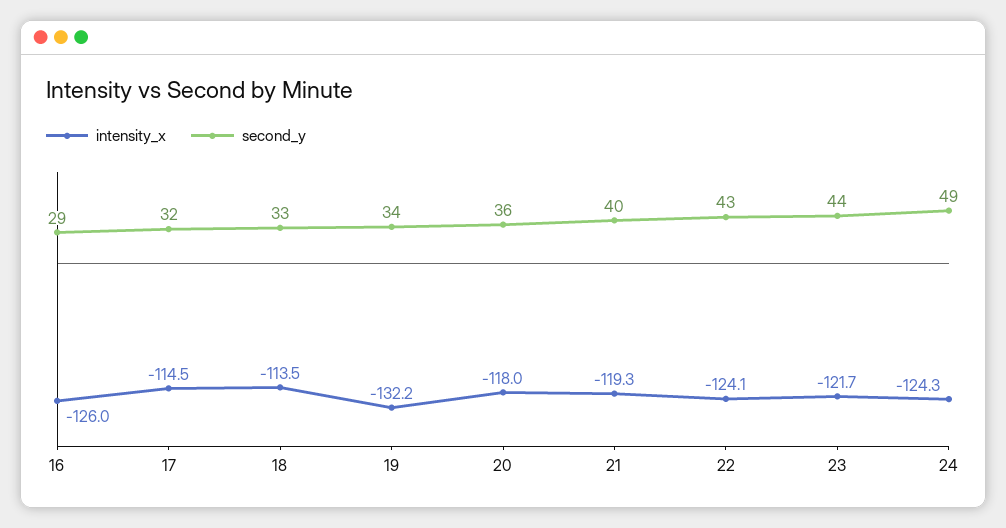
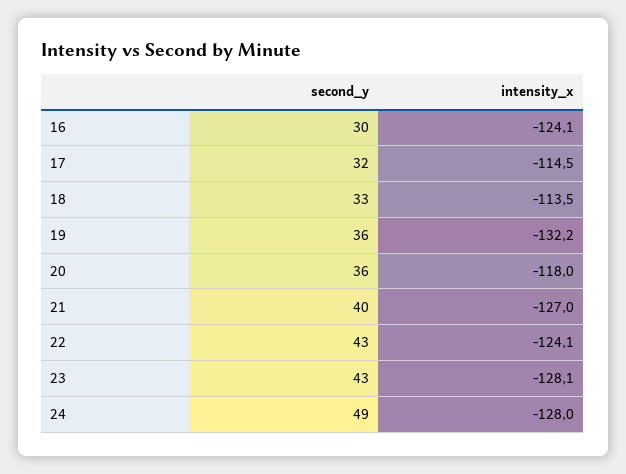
intensity_x, 16: -126 -> -124.1
second_y, 16: 29 -> 30
second_y, 19: 34 -> 36
intensity_x, 21: -119.3 -> -127
intensity_x, 23: -121.7 -> -128.1
second_y, 23: 44 -> 43
intensity_x, 24: -124.3 -> -128

